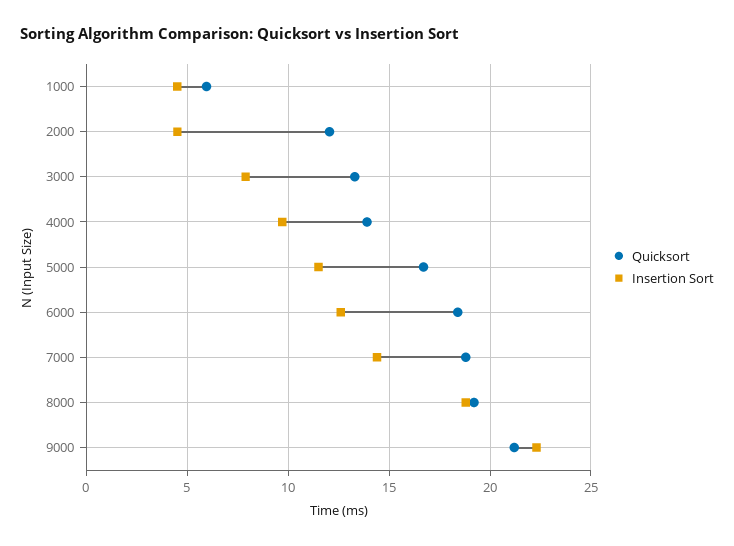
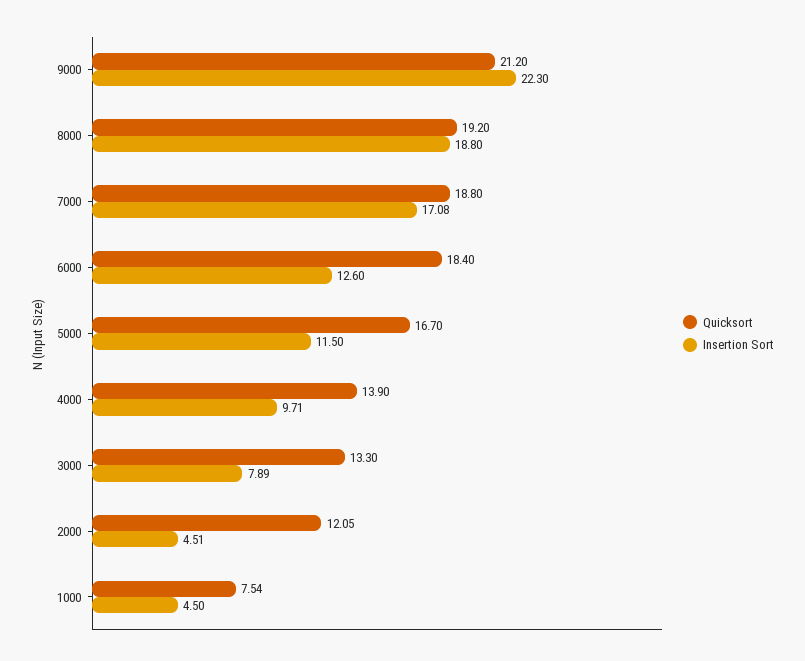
Quicksort, 1000: 6 -> 7.54
Insertion Sort, 7000: 14.5 -> 17.08

